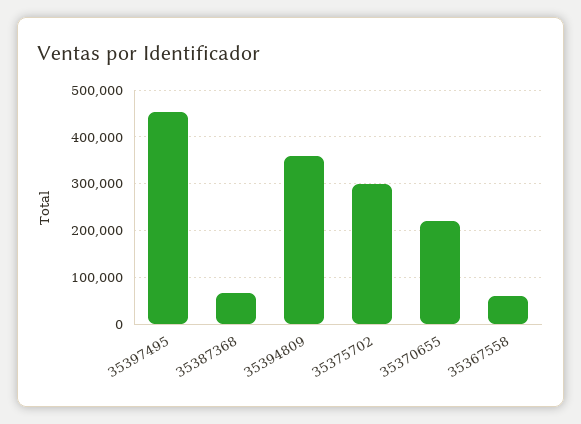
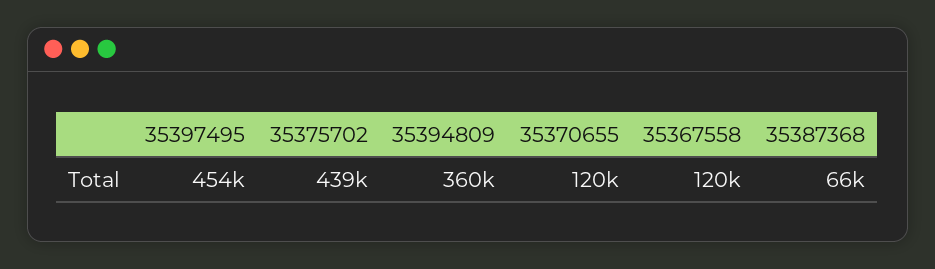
35375702: 300000 -> 439000
35370655: 220000 -> 120000
35367558: 60000 -> 120000

